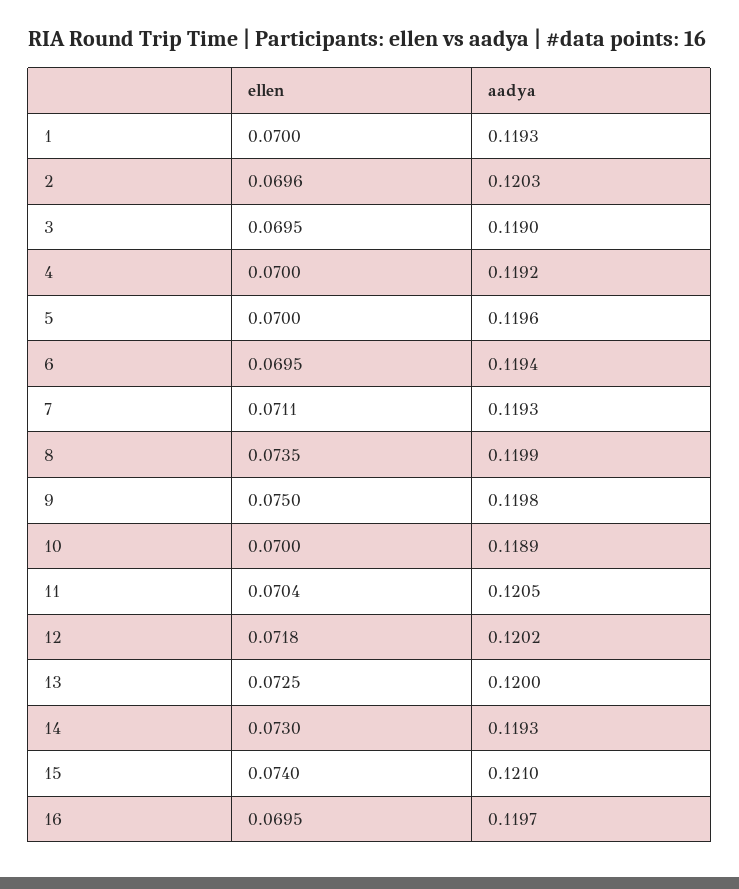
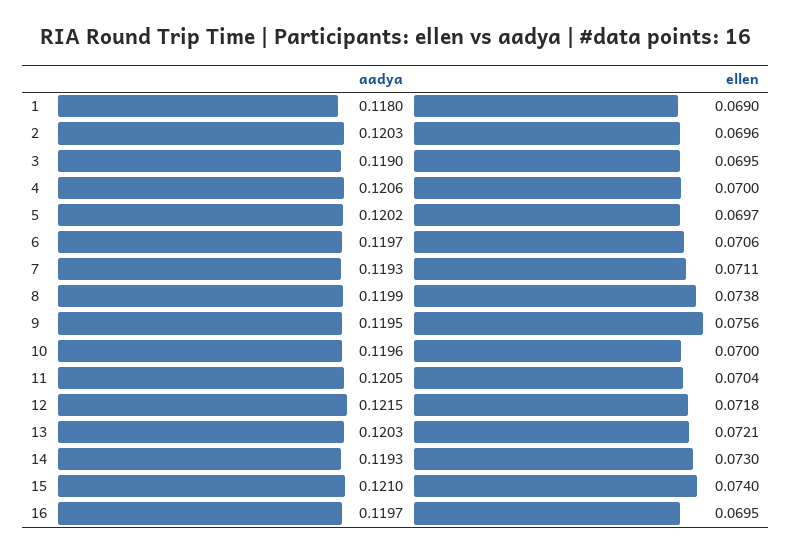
ellen, 1: 0.07 -> 0.069
aadya, 1: 0.1193 -> 0.118
aadya, 4: 0.1192 -> 0.1206
ellen, 5: 0.07 -> 0.0697
aadya, 5: 0.1196 -> 0.1202
ellen, 6: 0.0695 -> 0.0706
aadya, 6: 0.1194 -> 0.1197
ellen, 8: 0.0735 -> 0.0738
ellen, 9: 0.075 -> 0.0756
aadya, 9: 0.1198 -> 0.1195
aadya, 10: 0.1189 -> 0.1196
aadya, 12: 0.1202 -> 0.1215
ellen, 13: 0.0725 -> 0.0721
aadya, 13: 0.12 -> 0.1203

